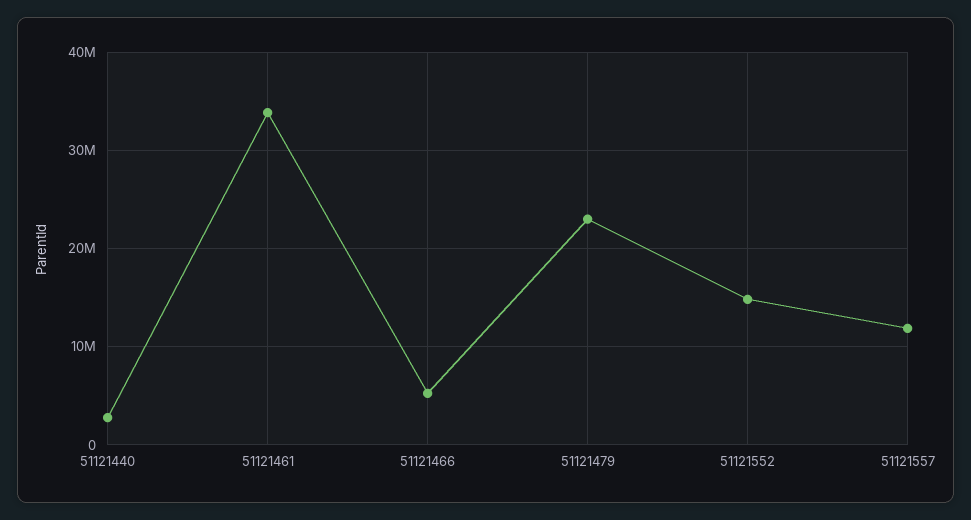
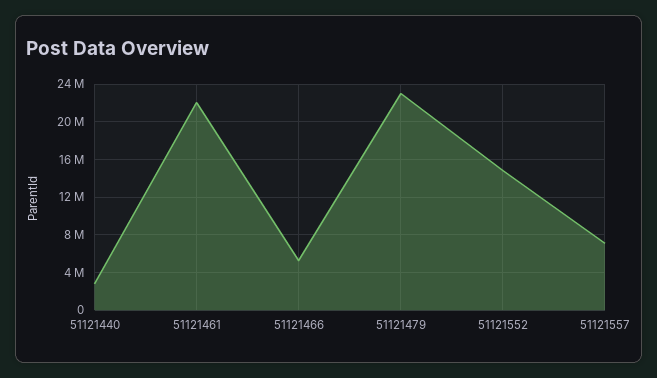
51121461: 34000000 -> 22000000
51121557: 12000000 -> 7000000

